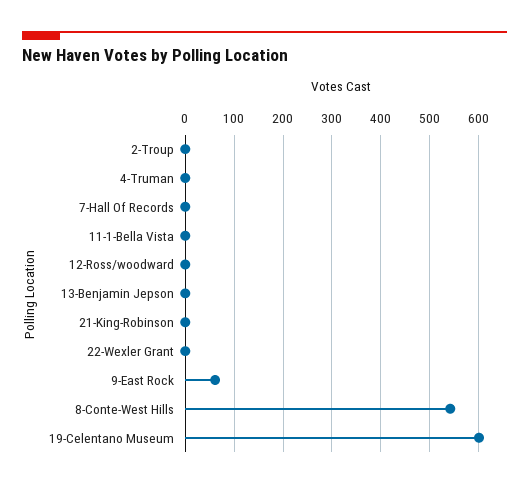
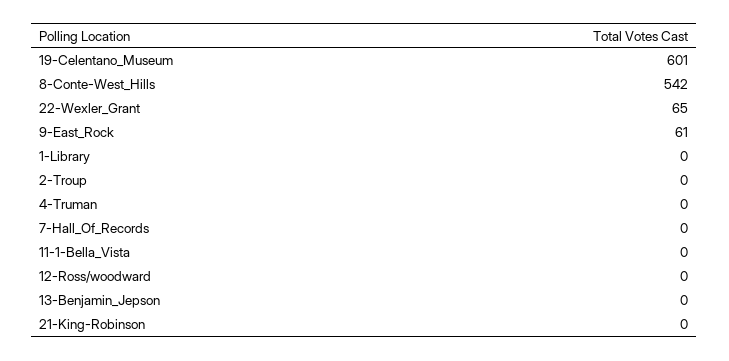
22-Wexler Grant: 0 -> 65
1-Library: none -> 0

